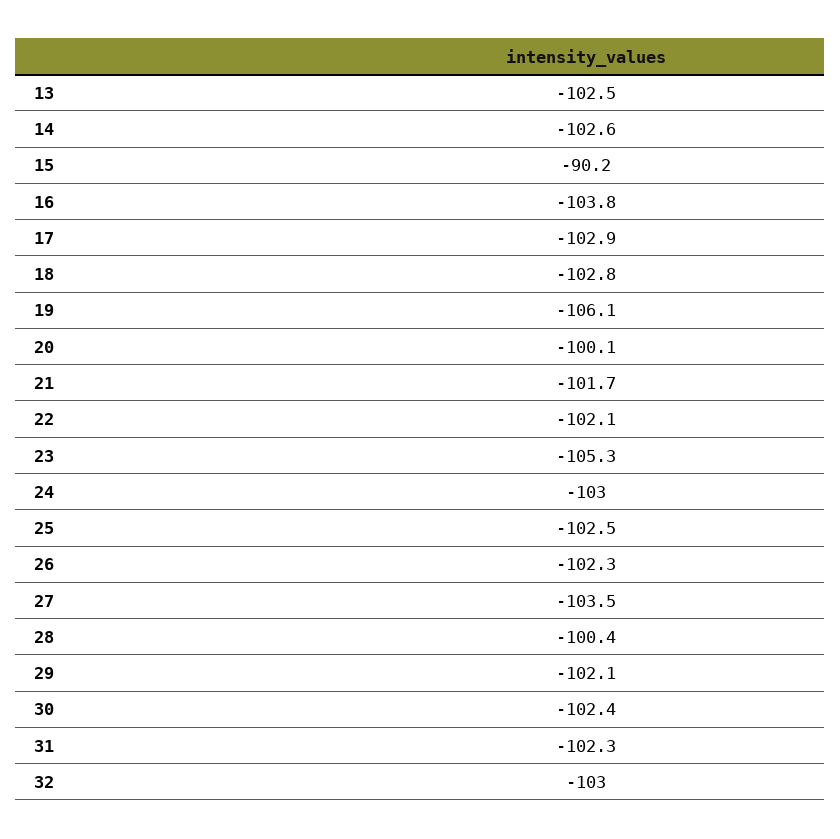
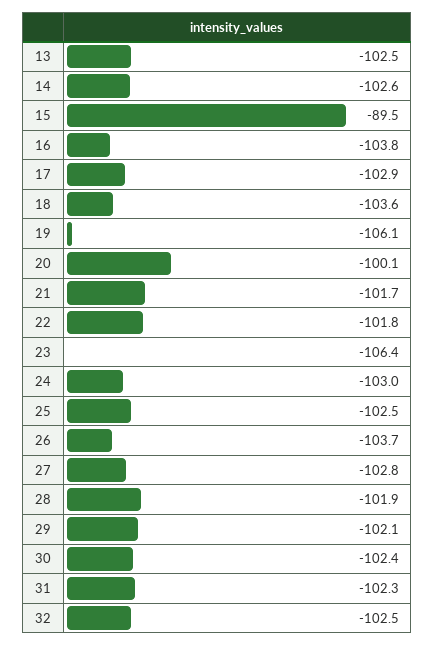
15: -90.2 -> -89.5
18: -102.8 -> -103.6
22: -102.1 -> -101.8
23: -105.3 -> -106.4
26: -102.3 -> -103.7
27: -103.5 -> -102.8
28: -100.4 -> -101.9
32: -103 -> -102.5

